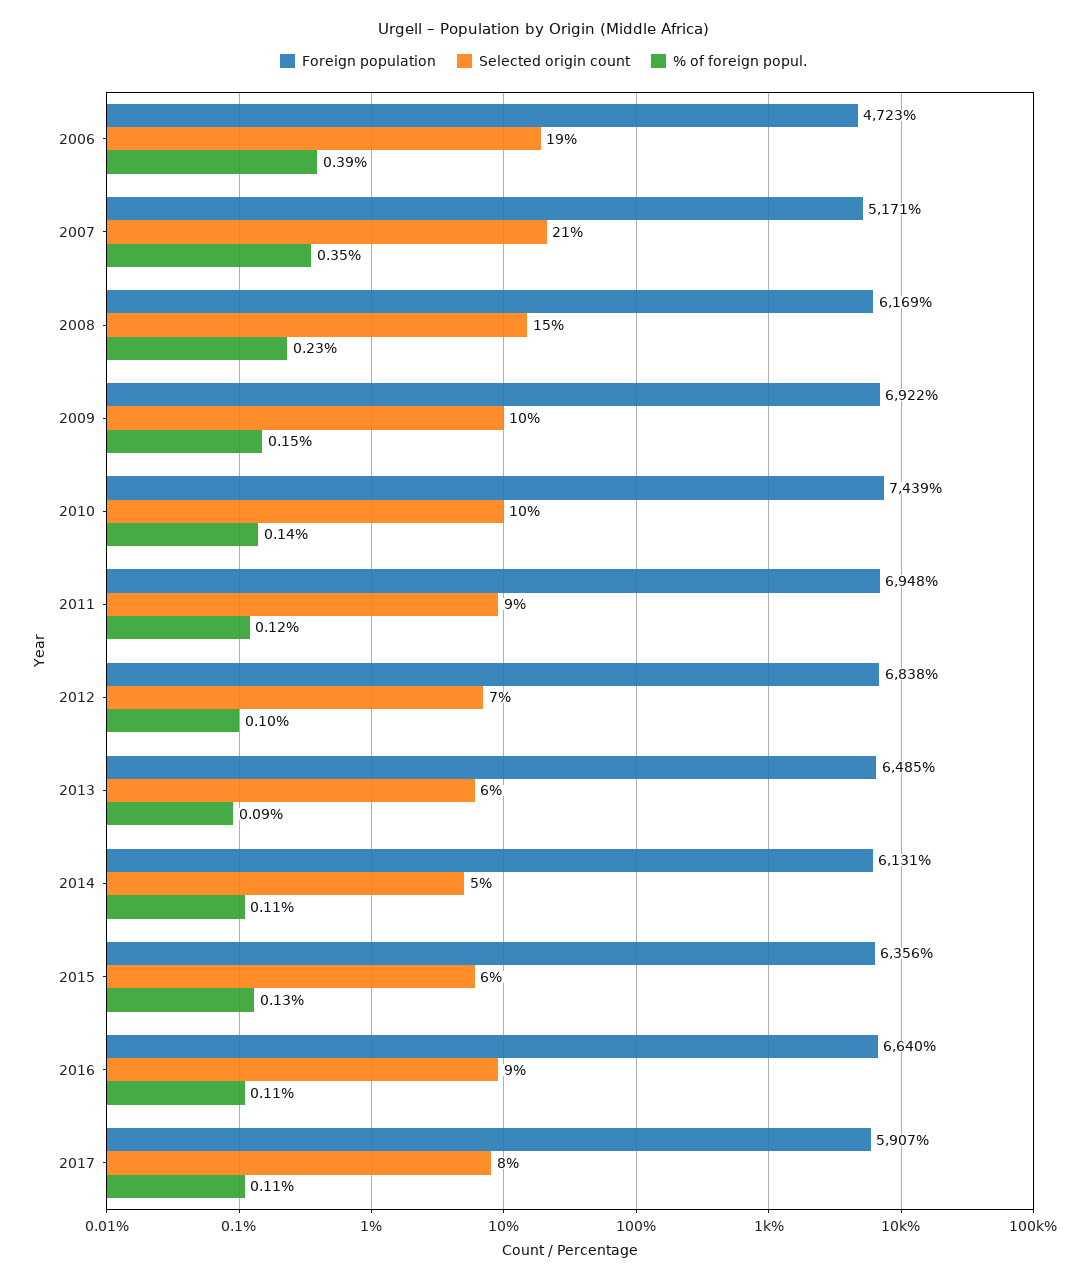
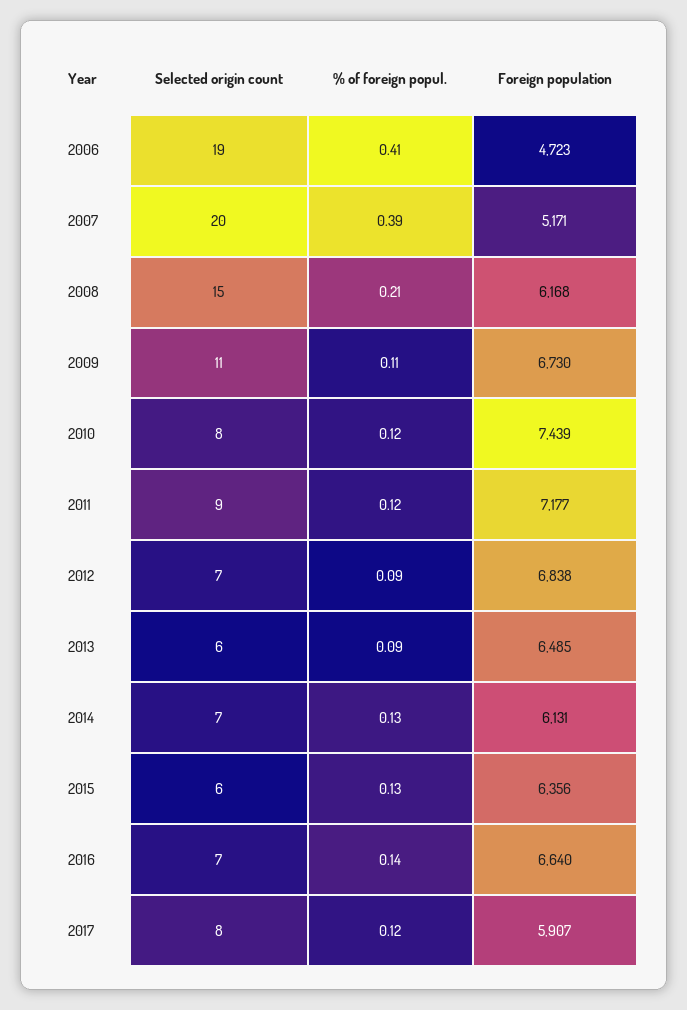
% of foreign popul., 2006: 0.39 -> 0.41
Selected origin count, 2007: 21 -> 20
% of foreign popul., 2007: 0.35 -> 0.39
Foreign population, 2008: 6169 -> 6168
% of foreign popul., 2008: 0.23 -> 0.21
Foreign population, 2009: 6922 -> 6730
Selected origin count, 2009: 10 -> 11
% of foreign popul., 2009: 0.15 -> 0.11
Selected origin count, 2010: 10 -> 8
% of foreign popul., 2010: 0.14 -> 0.12
Foreign population, 2011: 6948 -> 7177
% of foreign popul., 2012: 0.1 -> 0.09
Selected origin count, 2014: 5 -> 7
% of foreign popul., 2014: 0.11 -> 0.13
Selected origin count, 2016: 9 -> 7
% of foreign popul., 2016: 0.11 -> 0.14
% of foreign popul., 2017: 0.11 -> 0.12

